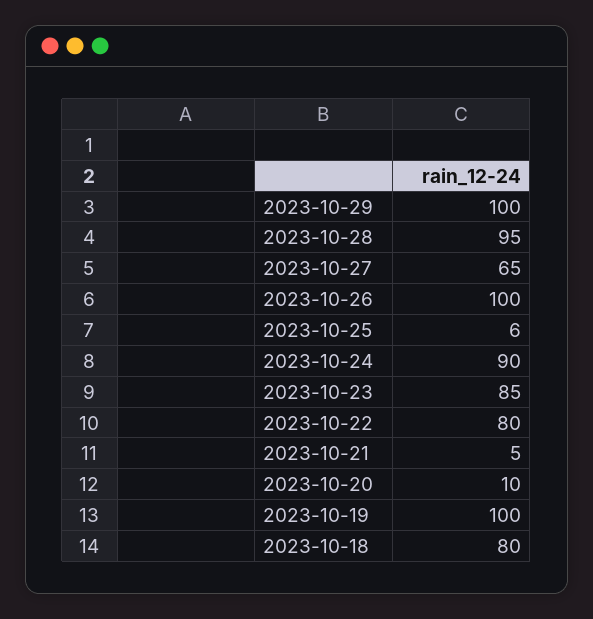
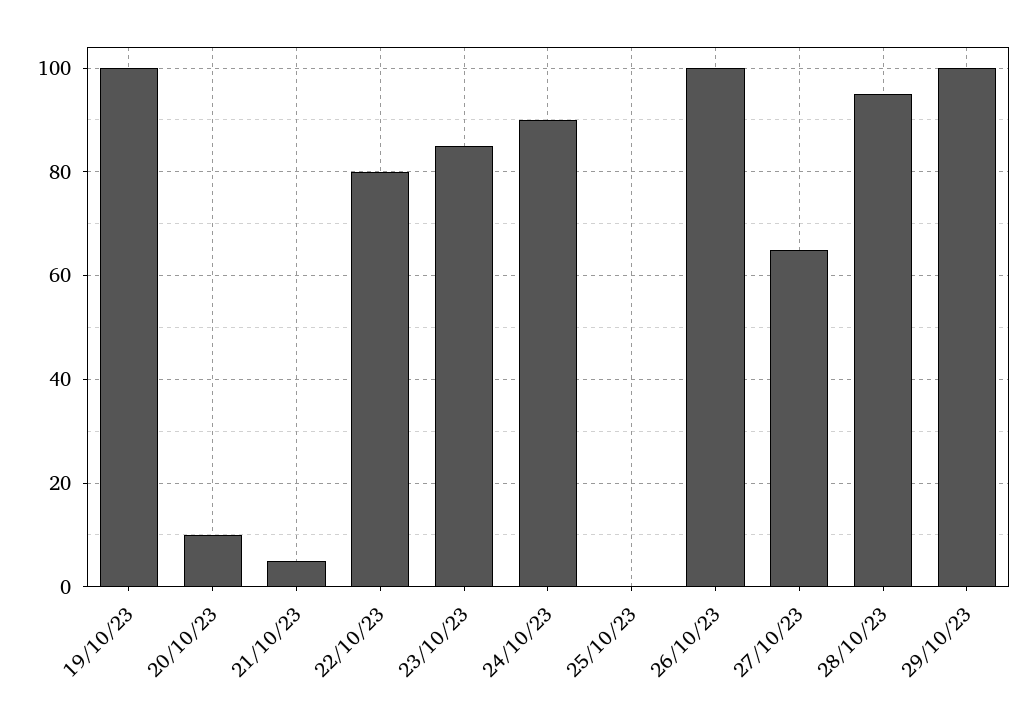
2023-10-25: 6 -> 0
2023-10-18: 80 -> none

